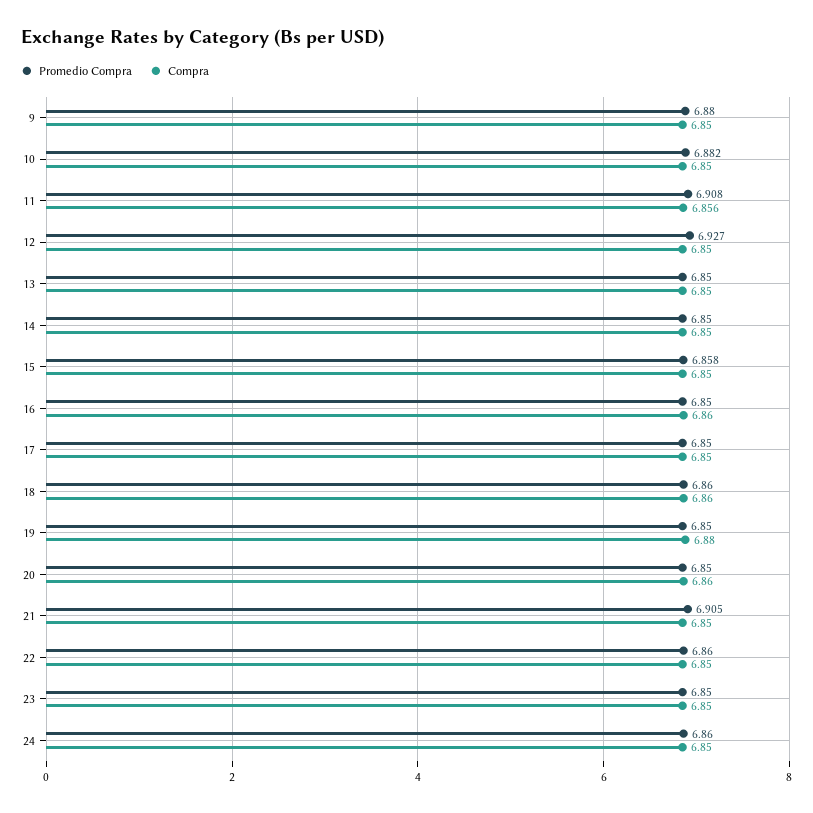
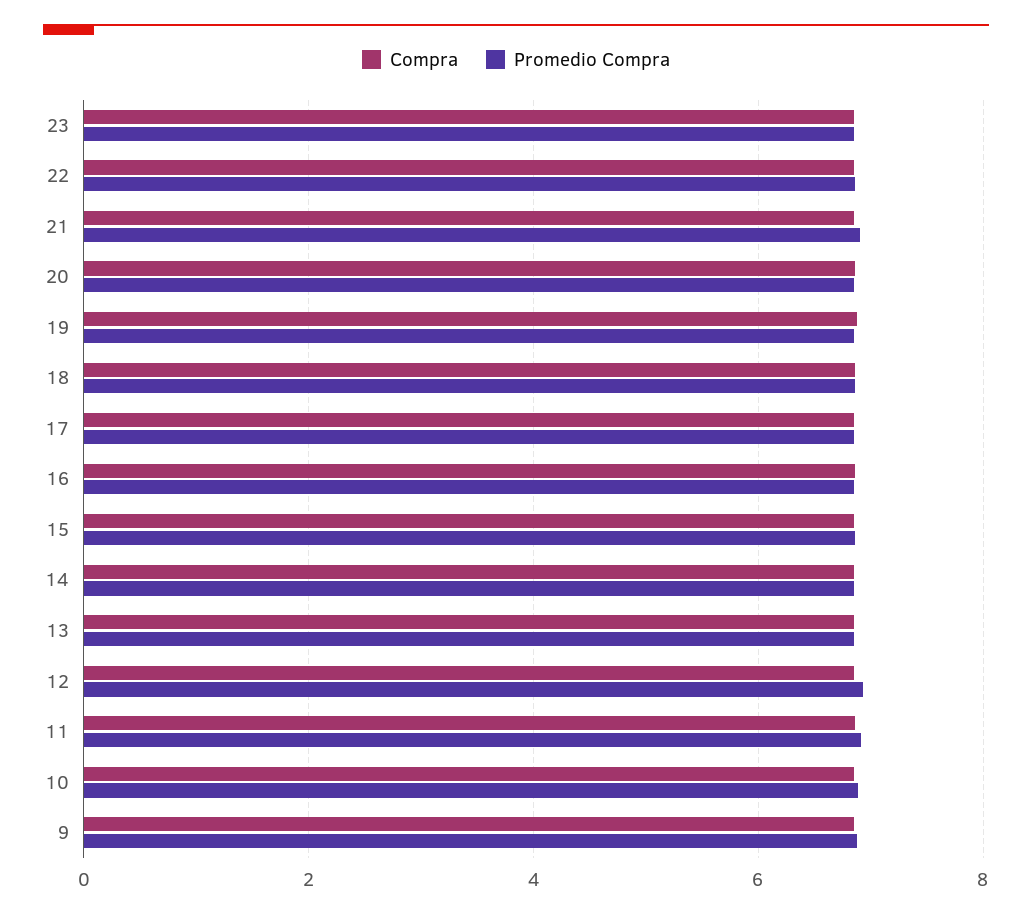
Promedio Compra, 24: 6.86 -> none
Compra, 24: 6.85 -> none

